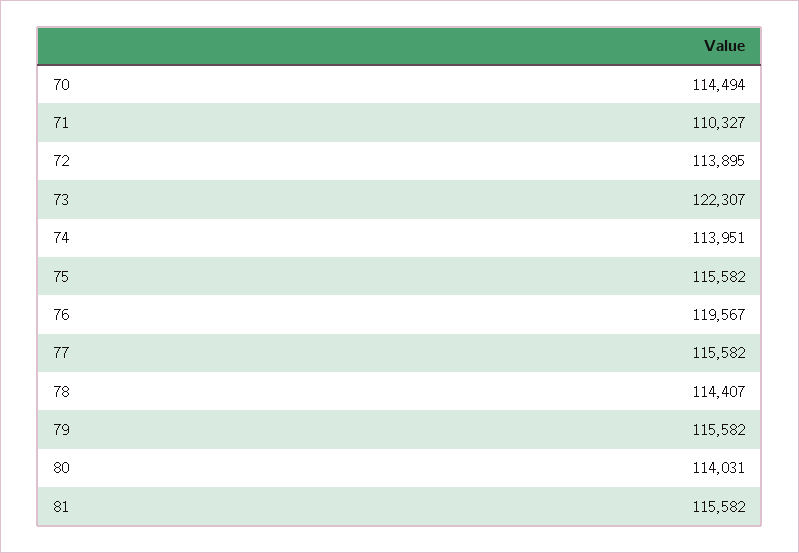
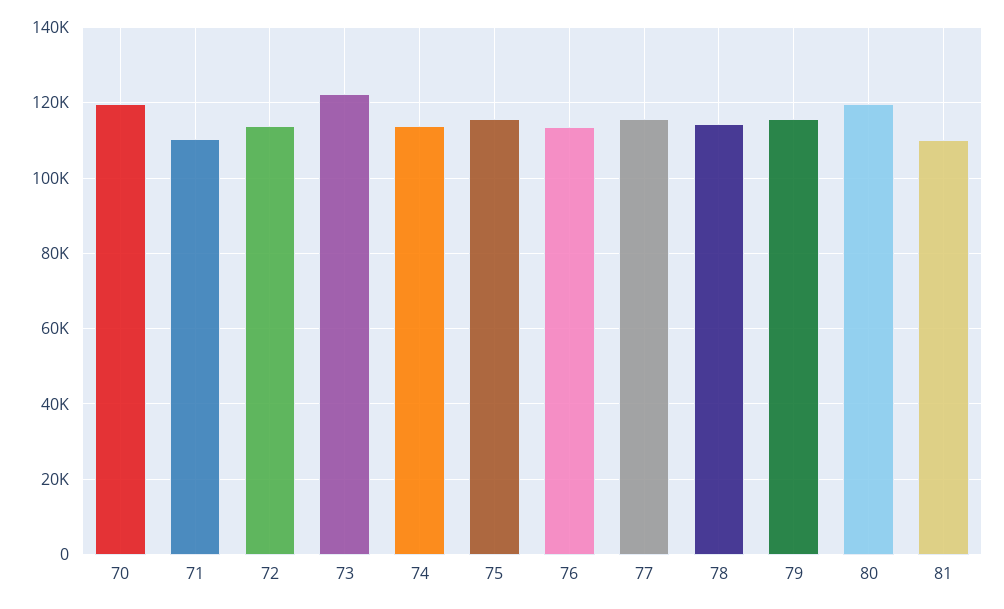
70: 114494 -> 120000
76: 119567 -> 114000
80: 114031 -> 120000
81: 115582 -> 110000

